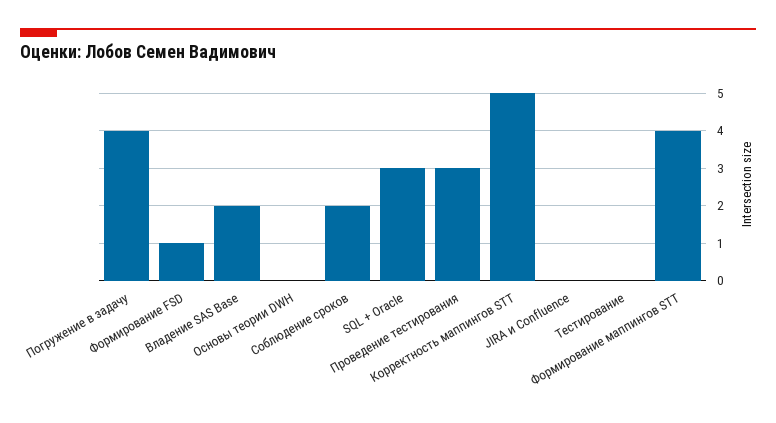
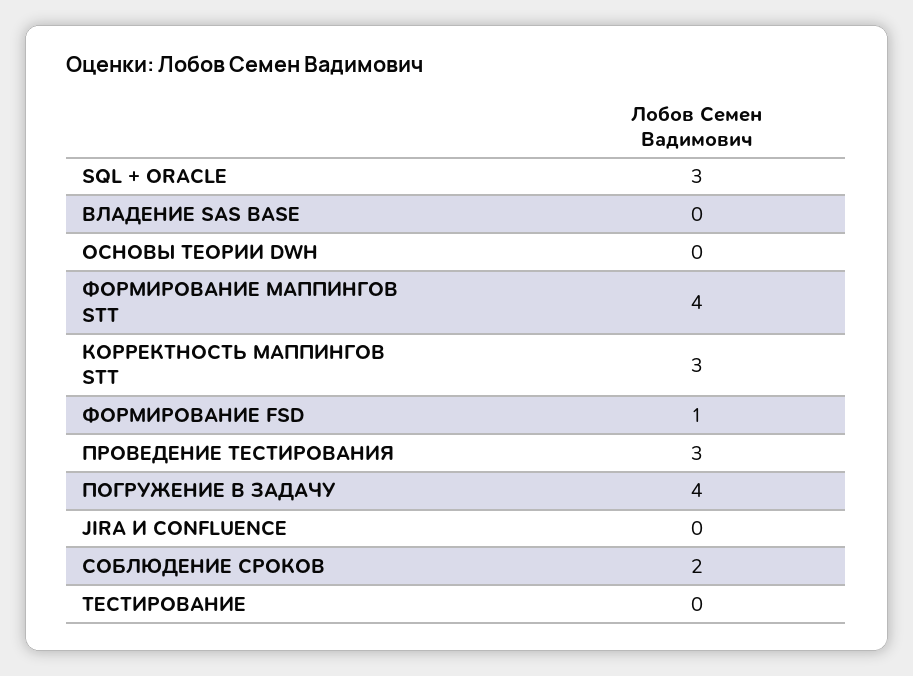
Владение SAS Base: 2 -> 0
Корректность маппингов STT: 5 -> 3

